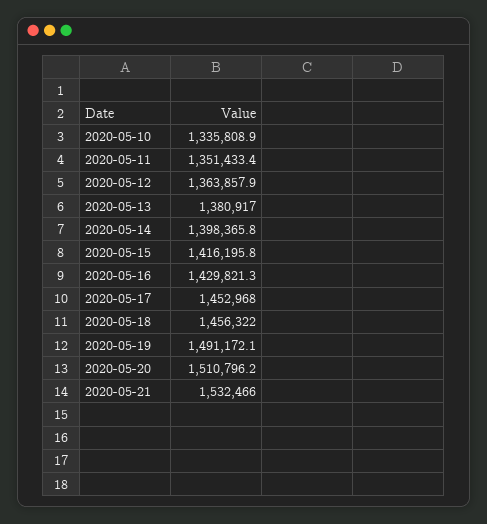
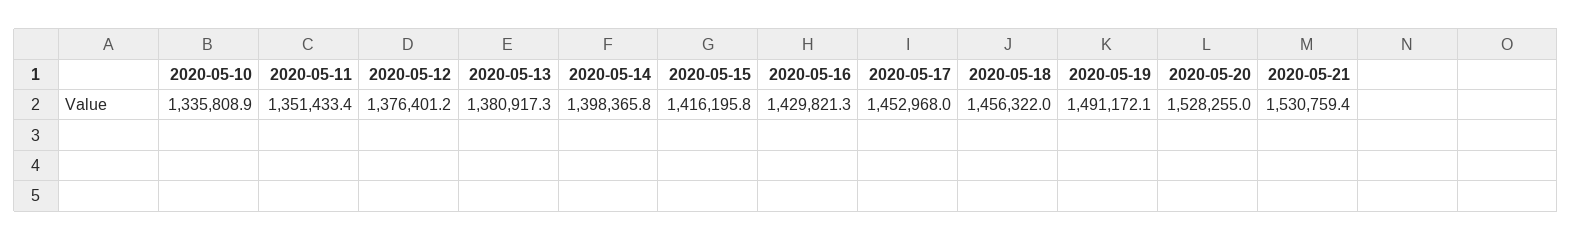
2020-05-12: 1363857.9 -> 1376401.2
2020-05-13: 1380917 -> 1380917.3
2020-05-20: 1510796.2 -> 1528255
2020-05-21: 1532466 -> 1530759.4

